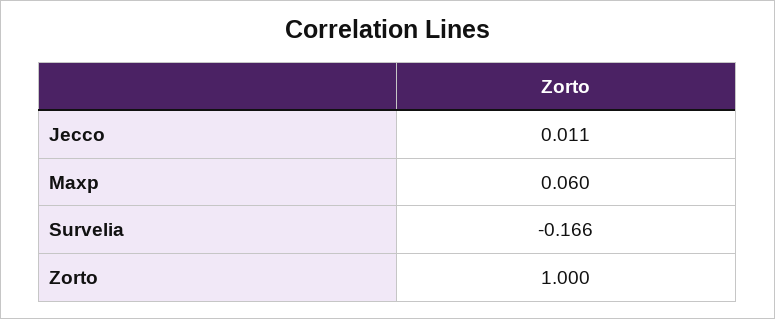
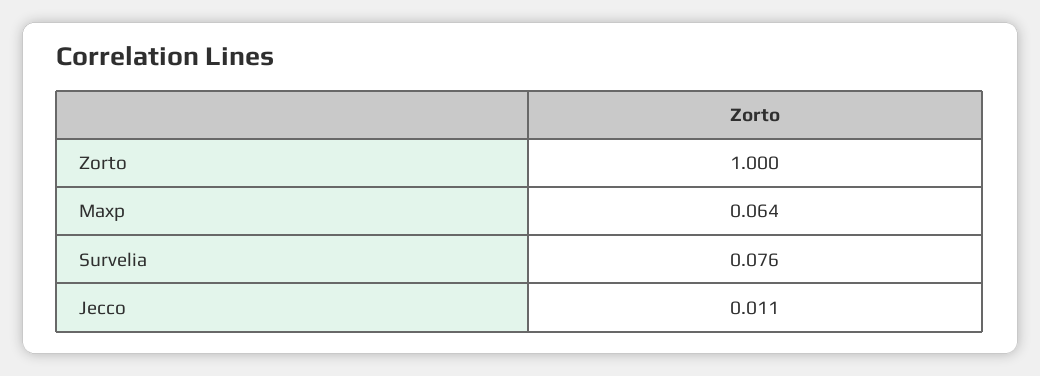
Maxp: 0.06 -> 0.064
Survelia: -0.166 -> 0.076

